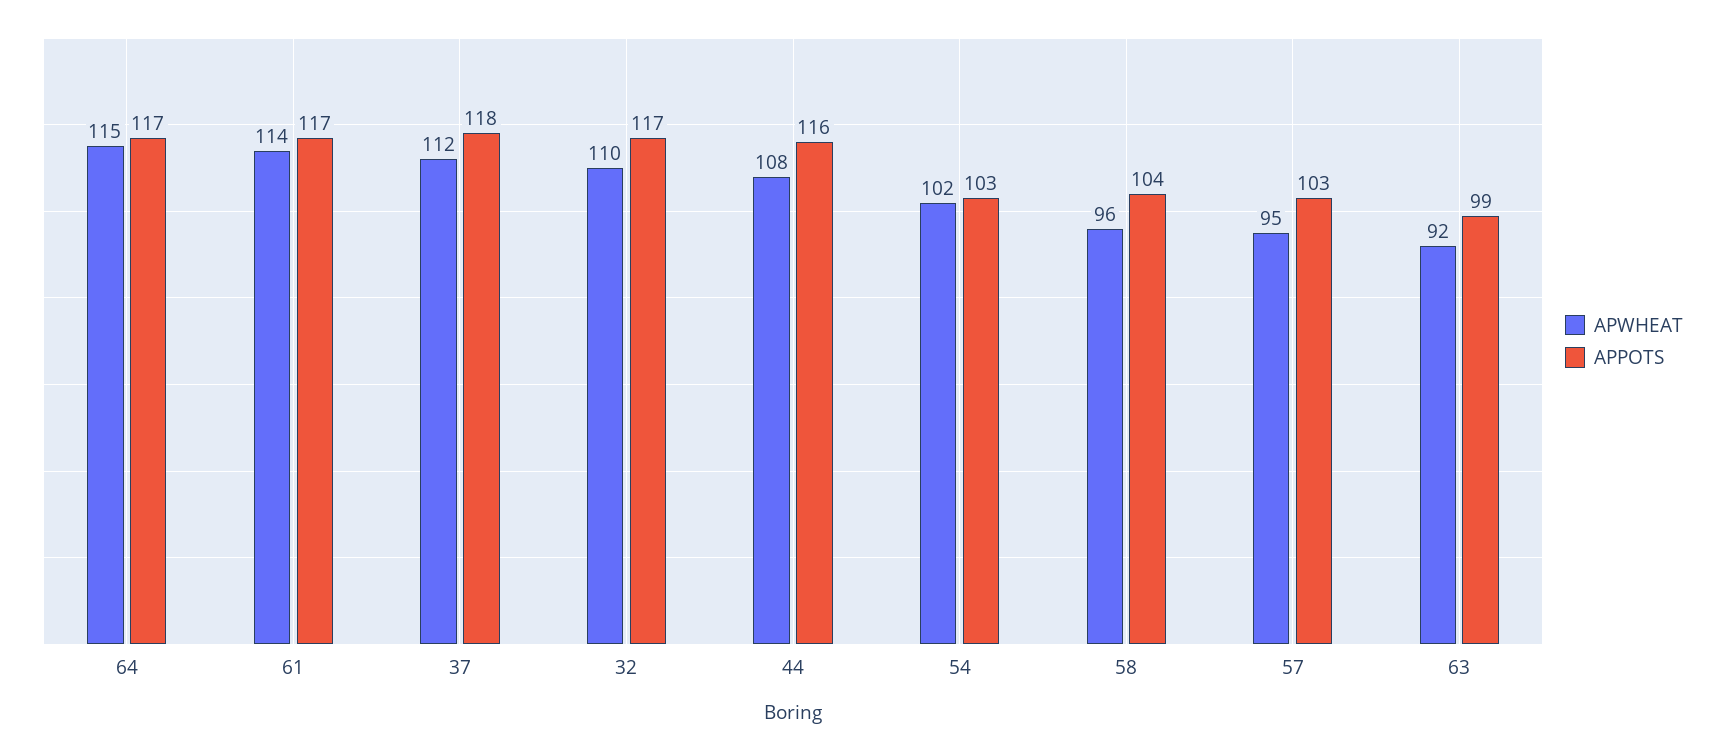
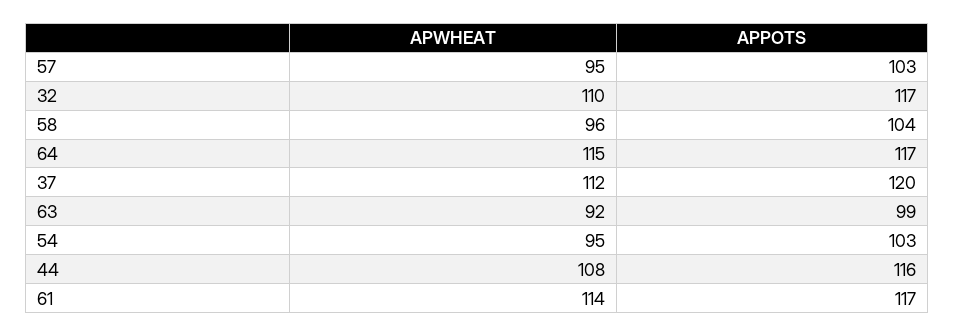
APPOTS, 37: 118 -> 120
APWHEAT, 54: 102 -> 95

